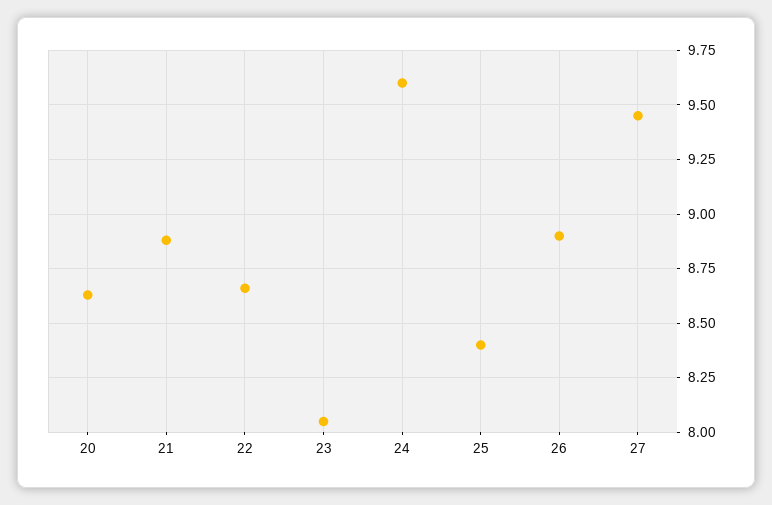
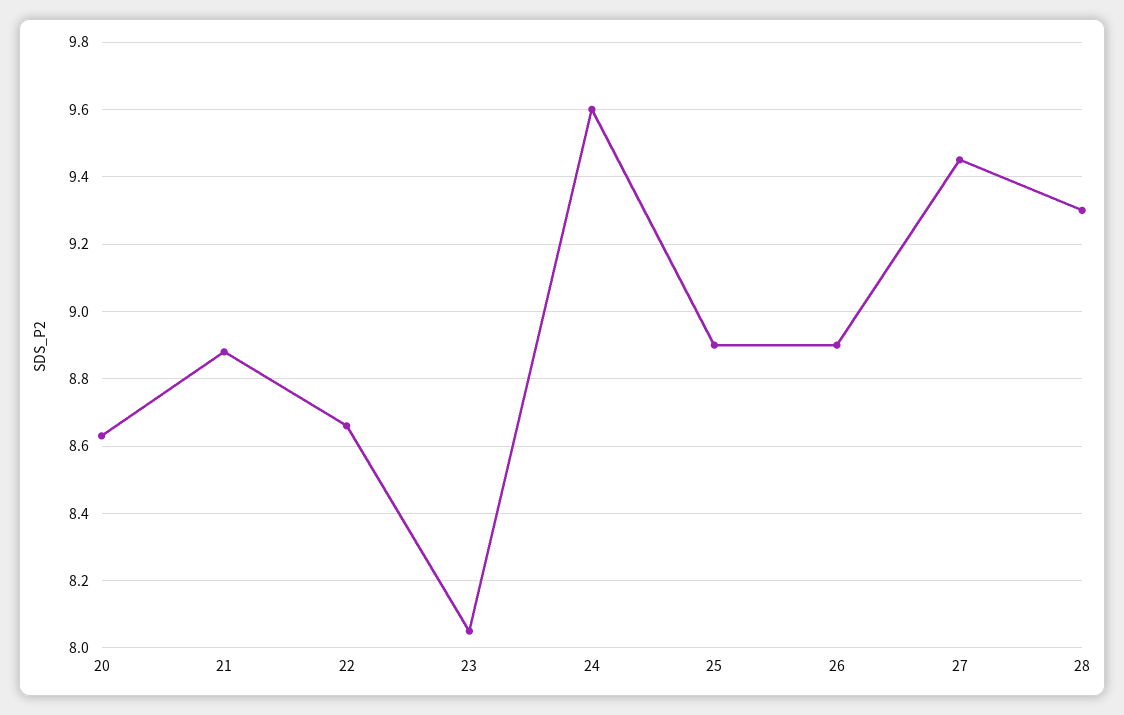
25: 8.4 -> 8.9
28: none -> 9.3

